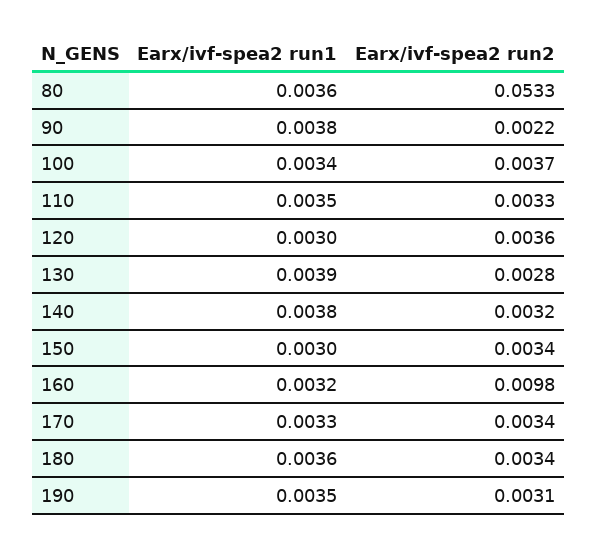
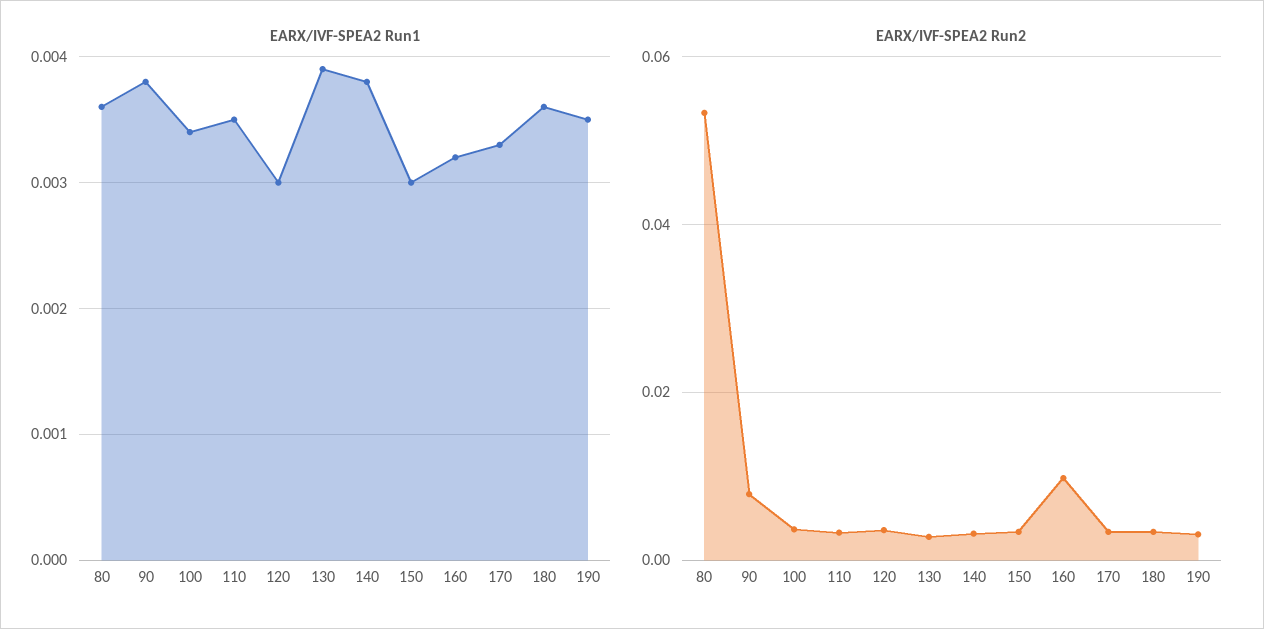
Earx/ivf-spea2 run2, 90: 0.0022 -> 0.008

